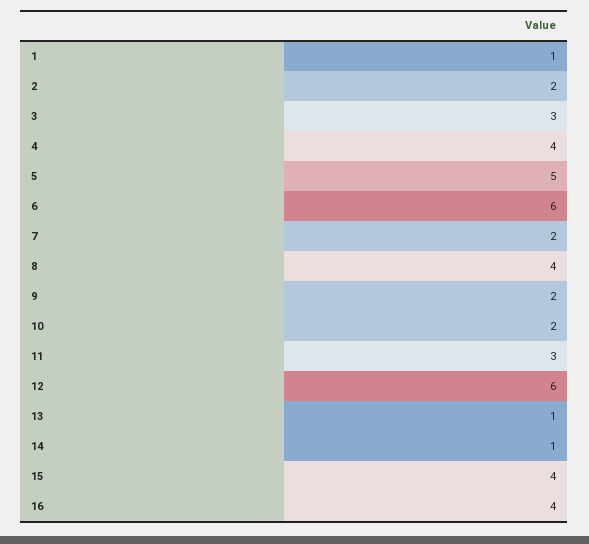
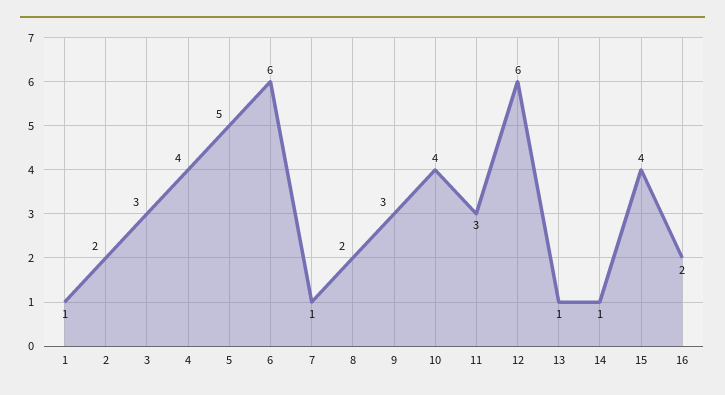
7: 2 -> 1
8: 4 -> 2
9: 2 -> 3
10: 2 -> 4
16: 4 -> 2

